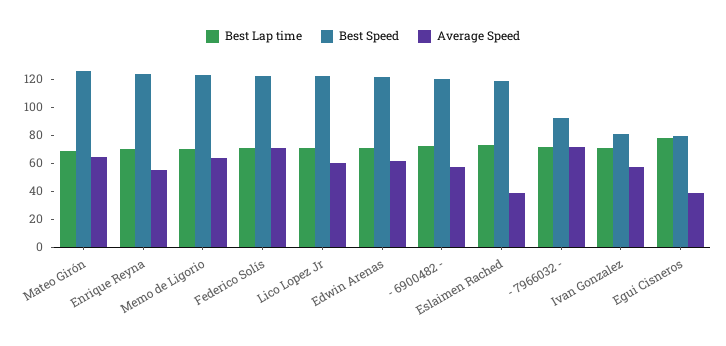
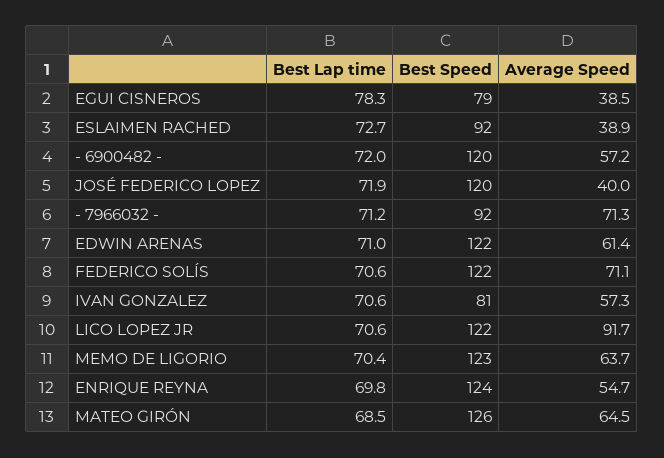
Average Speed, Lico Lopez Jr: 60 -> 91.7
Best Speed, Eslaimen Rached: 120 -> 92
Best Lap time, JOSÉ FEDERICO LOPEZ: none -> 71.9
Best Speed, JOSÉ FEDERICO LOPEZ: none -> 120
Average Speed, JOSÉ FEDERICO LOPEZ: none -> 40

